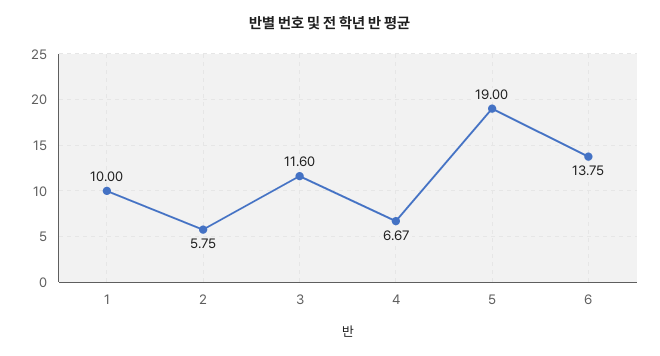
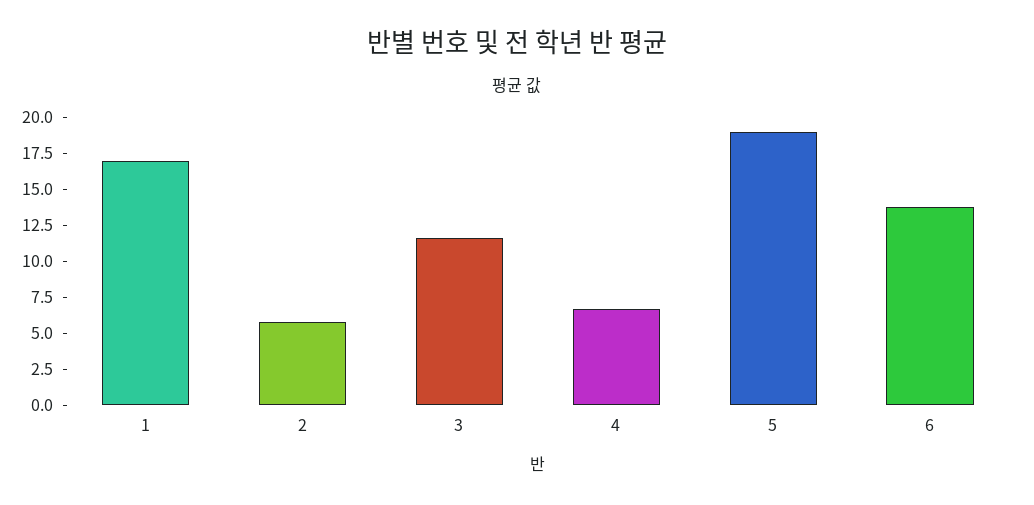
1: 10 -> 17.5

